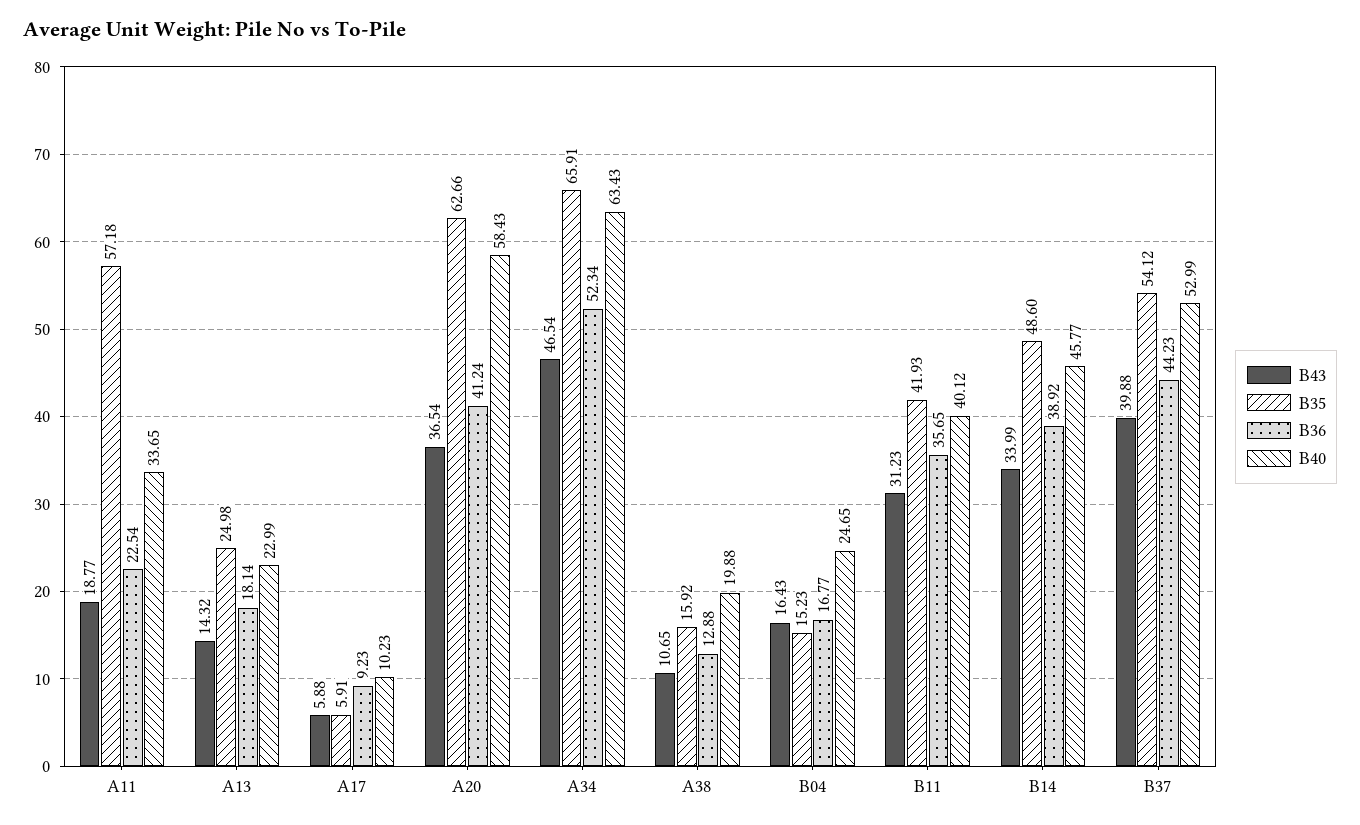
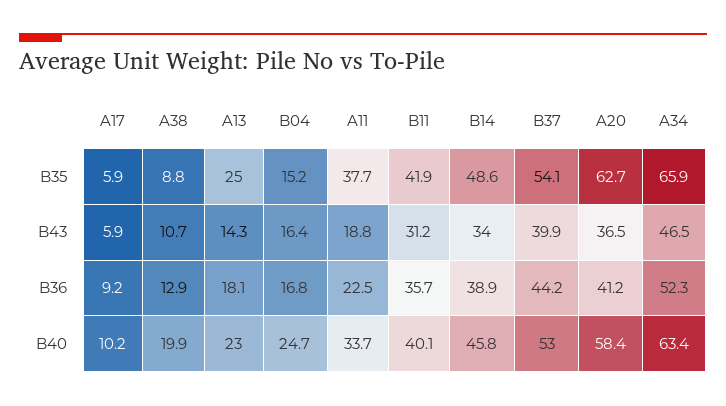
B35, A11: 57.18 -> 37.7
B35, A38: 15.92 -> 8.8

